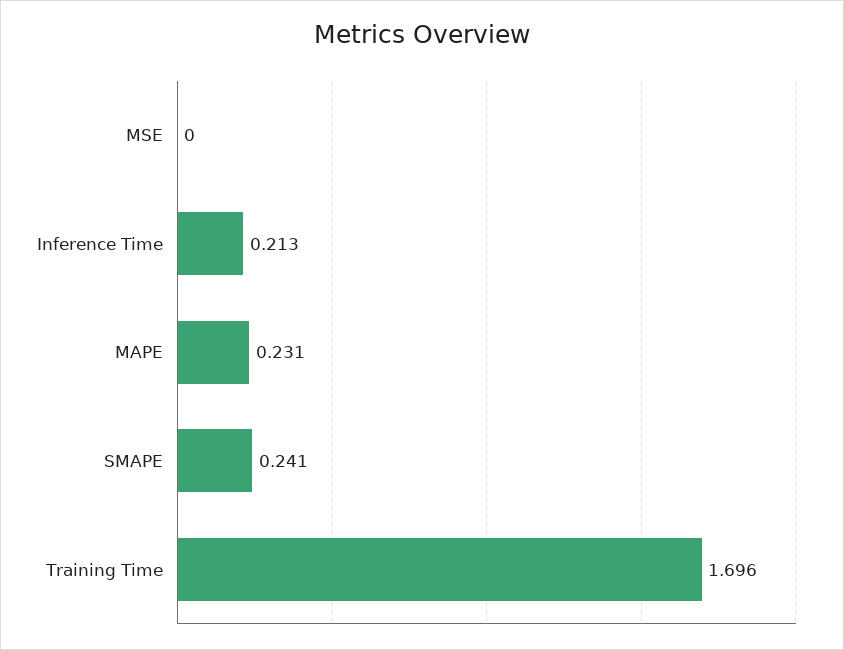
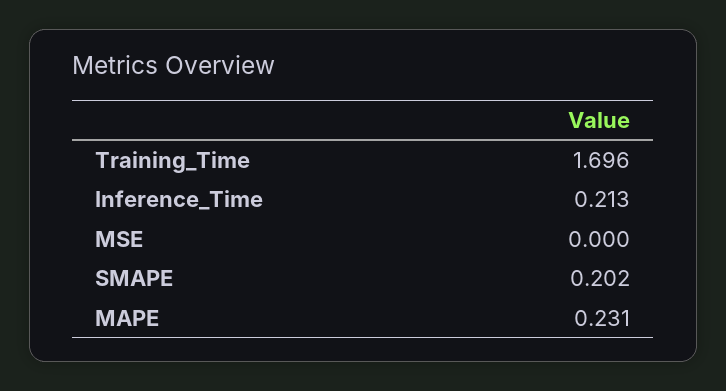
SMAPE: 0.241 -> 0.202

